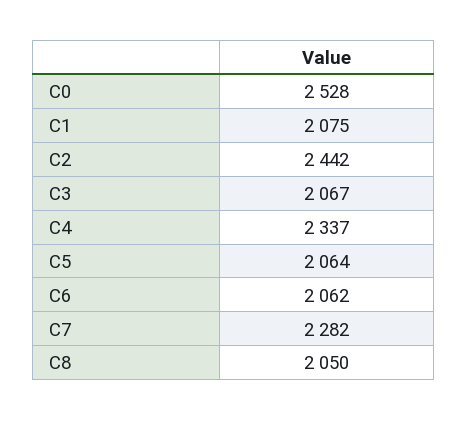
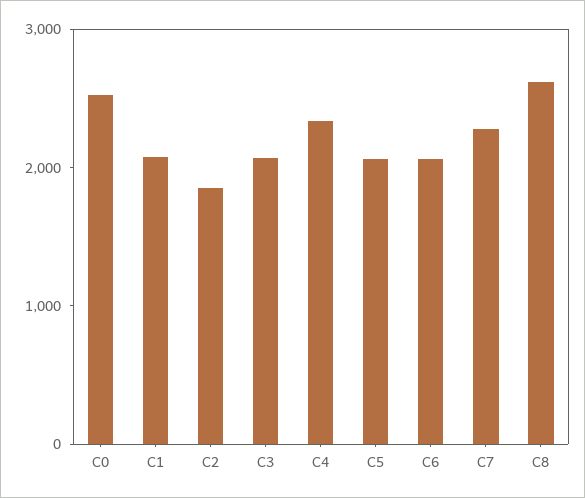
C2: 2442 -> 1800
C8: 2050 -> 2600

